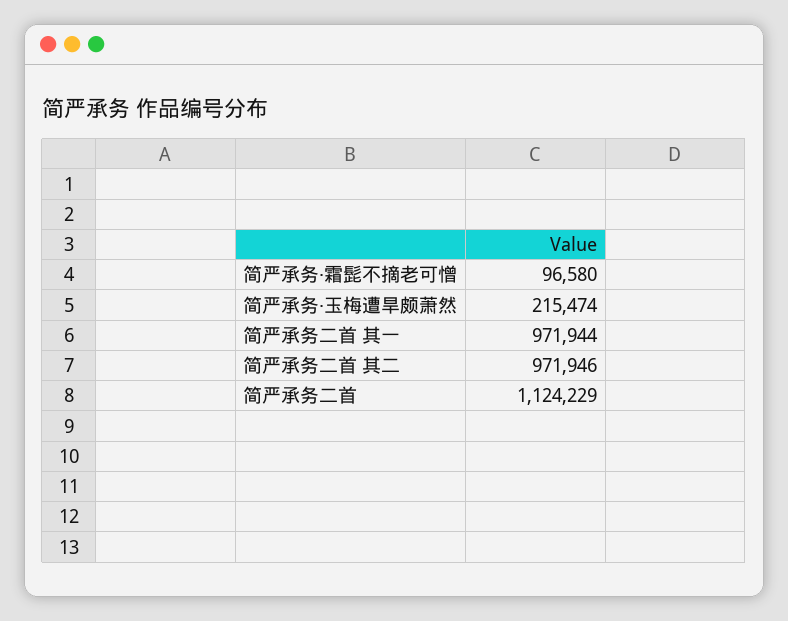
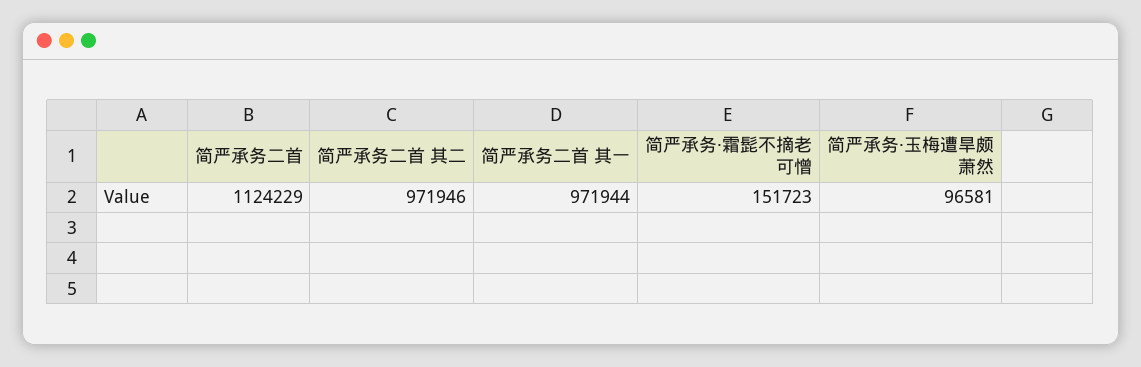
简严承务·霜髭不摘老可憎: 96580 -> 151723
简严承务·玉梅遭旱颇萧然: 215474 -> 96581

